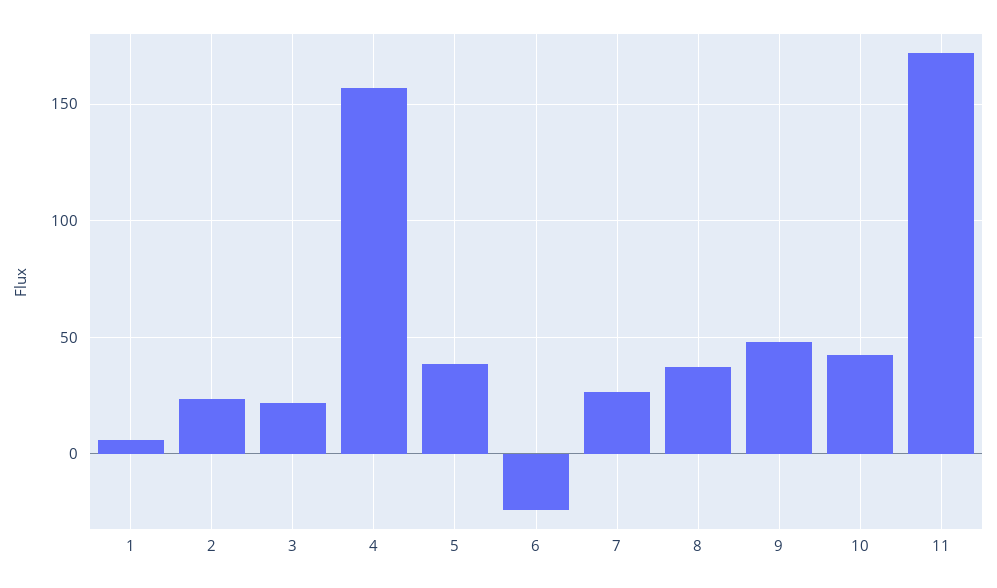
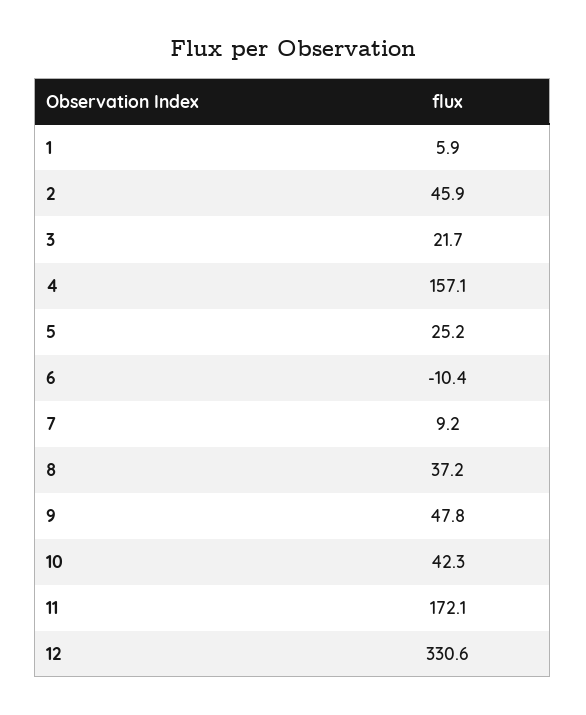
2: 25 -> 45.9
5: 40 -> 25.2
6: -25 -> -10.4
7: 25 -> 9.2
12: none -> 330.6

